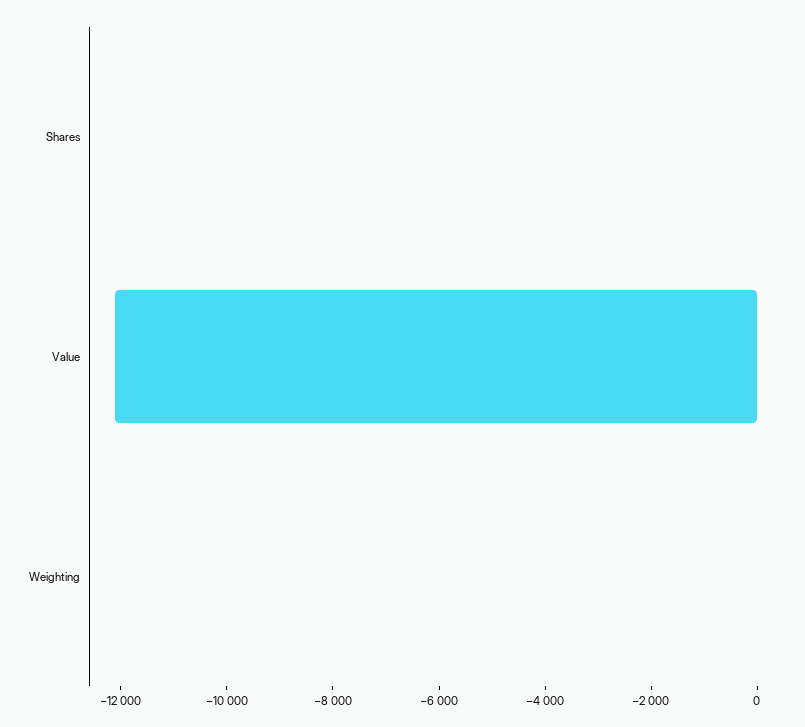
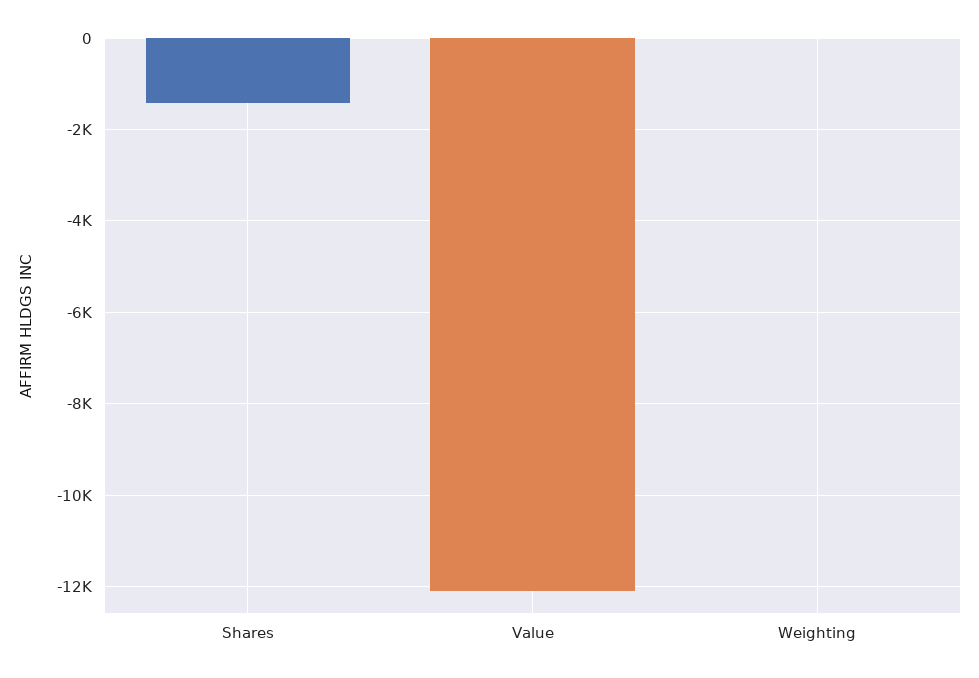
Shares: 0 -> -1400

